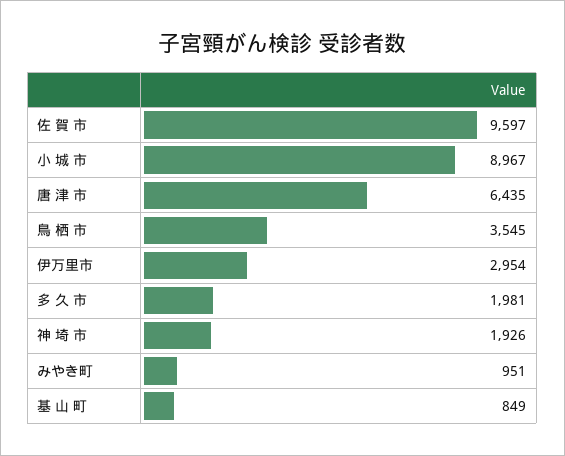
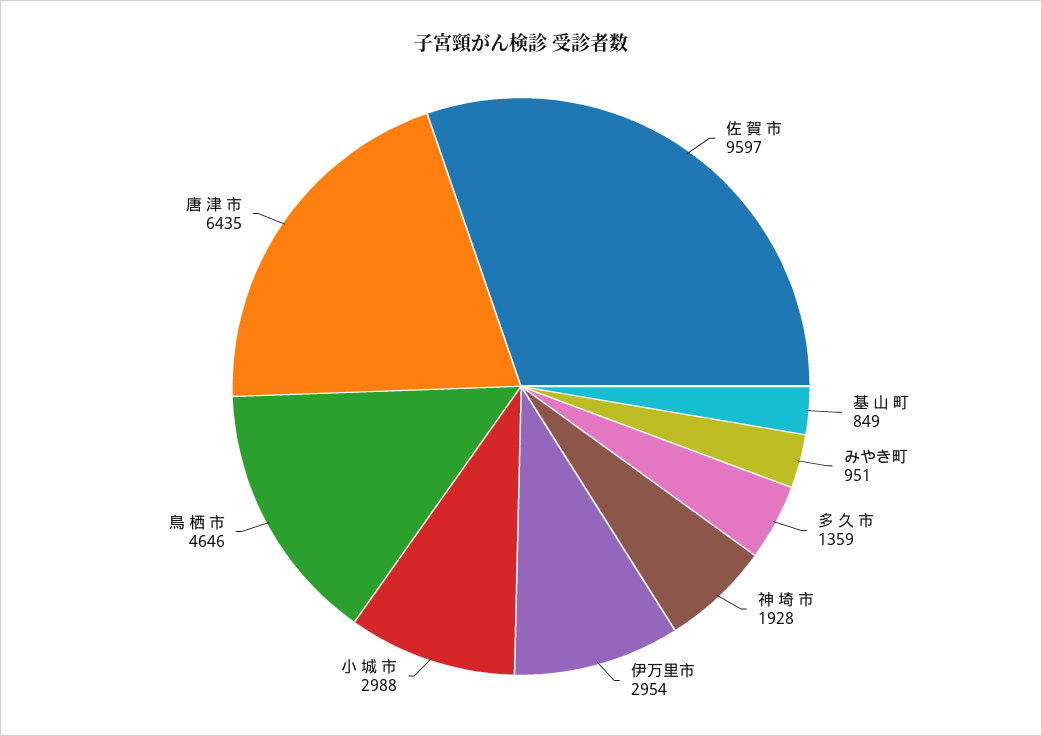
小 城 市: 8967 -> 2988
鳥 栖 市: 3545 -> 4646
多 久 市: 1981 -> 1359
神 埼 市: 1926 -> 1928

